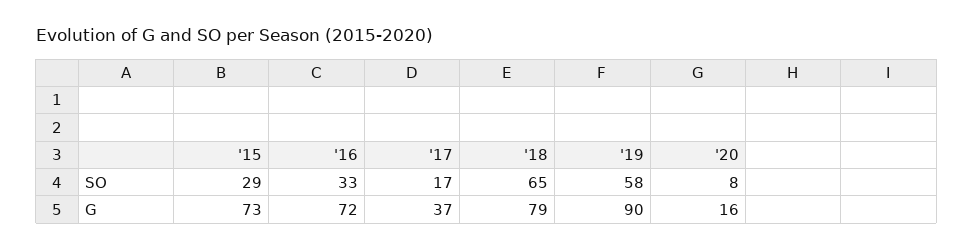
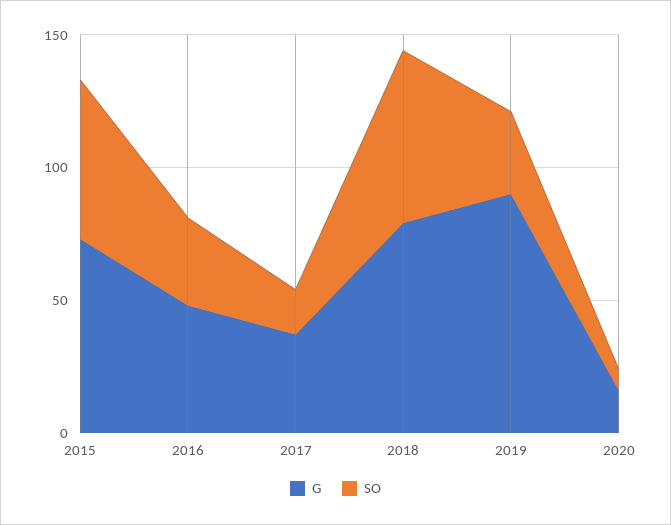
SO, '15: 29 -> 60
SO, '19: 58 -> 30
G, '16: 72 -> 50

